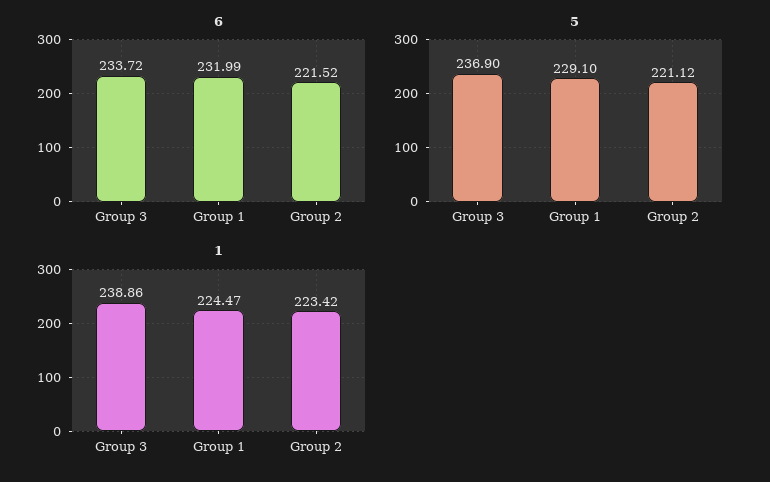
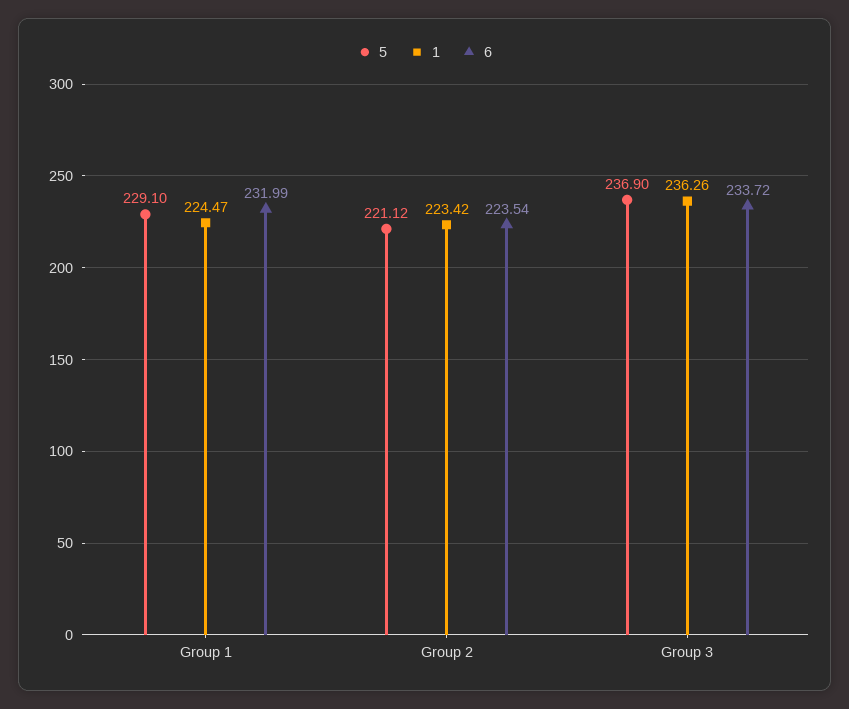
6, Group 2: 221.52 -> 223.54
1, Group 3: 238.86 -> 236.26

